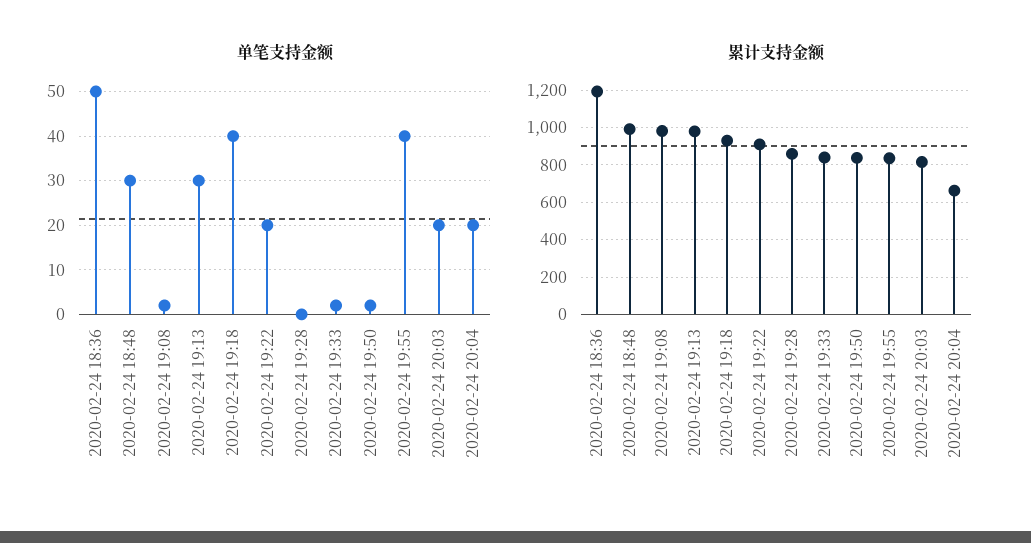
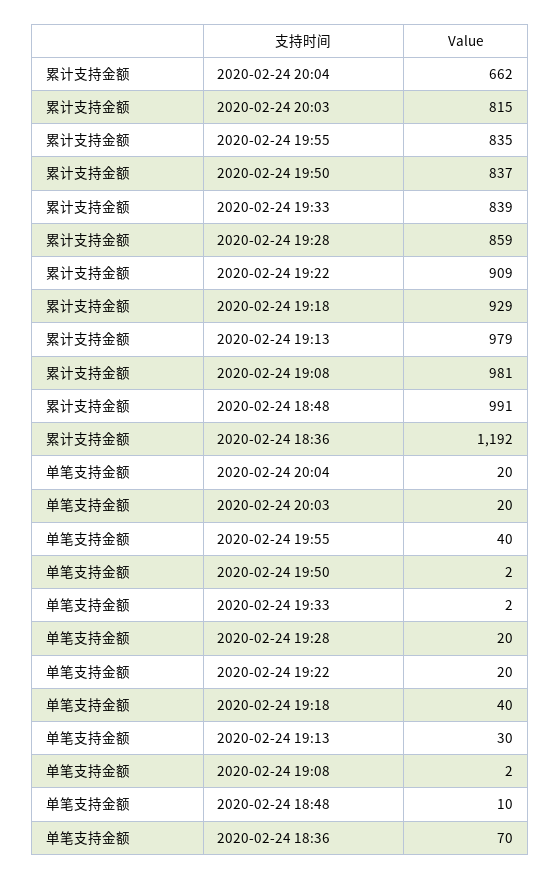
单笔支持金额, 2020-02-24 18:36: 50 -> 70
单笔支持金额, 2020-02-24 18:48: 30 -> 10
单笔支持金额, 2020-02-24 19:28: 0 -> 20

